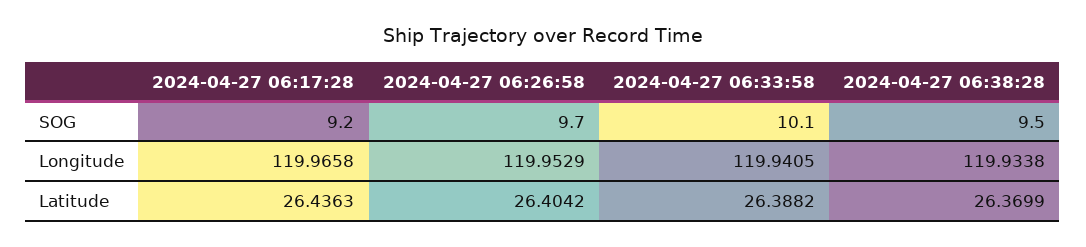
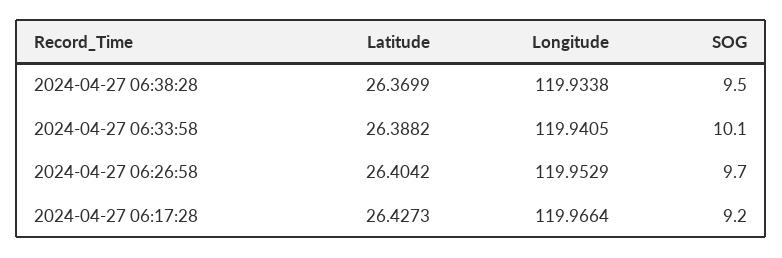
2024-04-27 06:17:28, Longitude: 119.9658 -> 119.9664
2024-04-27 06:17:28, Latitude: 26.4363 -> 26.4273

